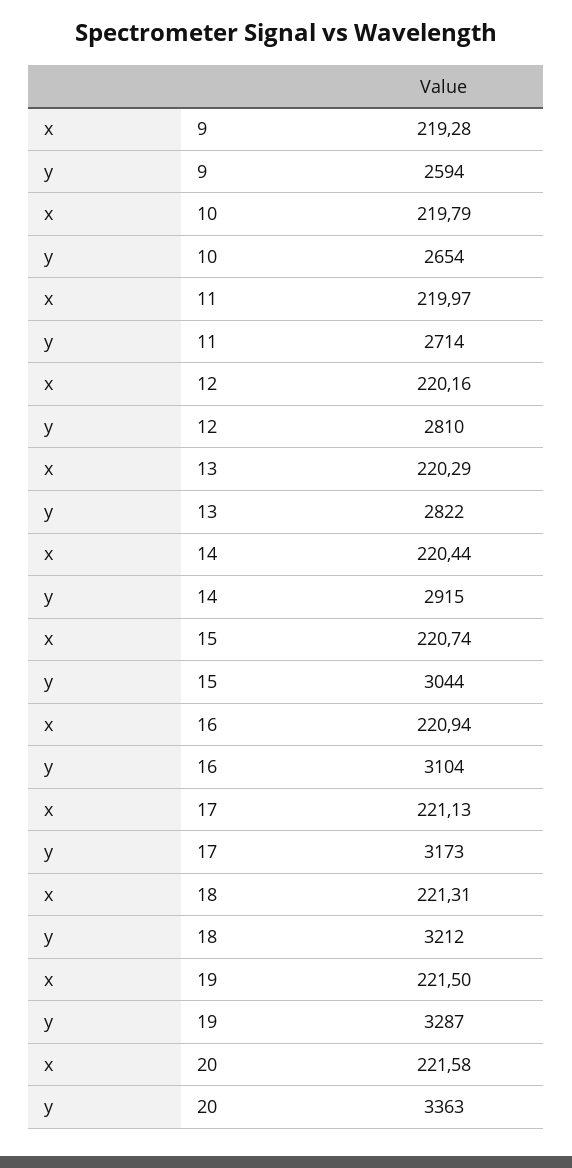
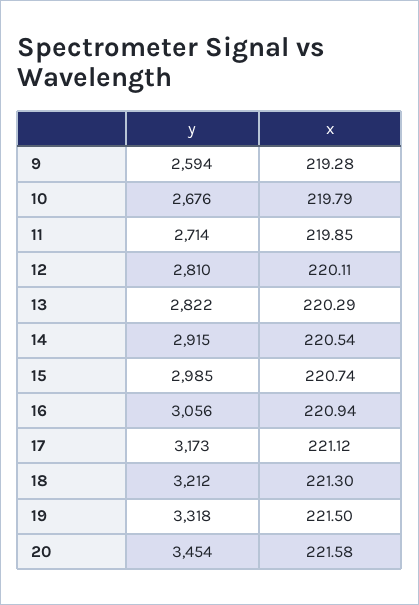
y, 10: 2654 -> 2676
x, 11: 219.97 -> 219.85
x, 12: 220.16 -> 220.11
x, 14: 220.44 -> 220.54
y, 15: 3044 -> 2985
y, 16: 3104 -> 3056
x, 17: 221.13 -> 221.12
x, 18: 221.31 -> 221.3
y, 19: 3287 -> 3318
y, 20: 3363 -> 3454

